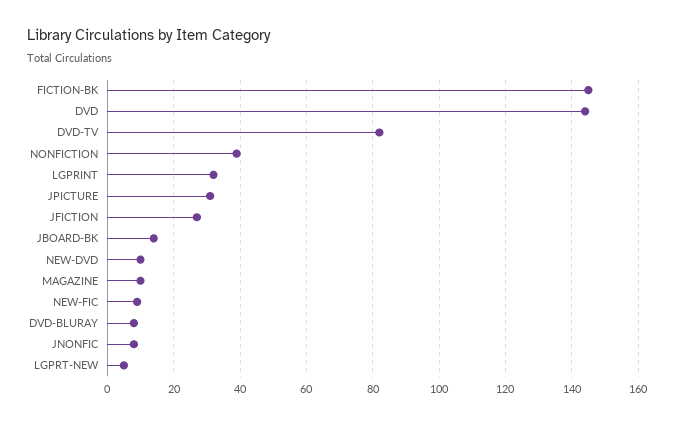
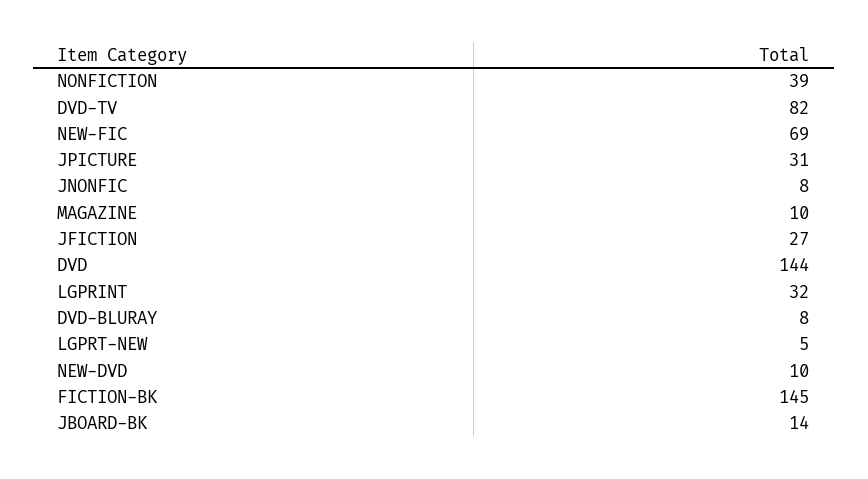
NEW-FIC: 10 -> 69

